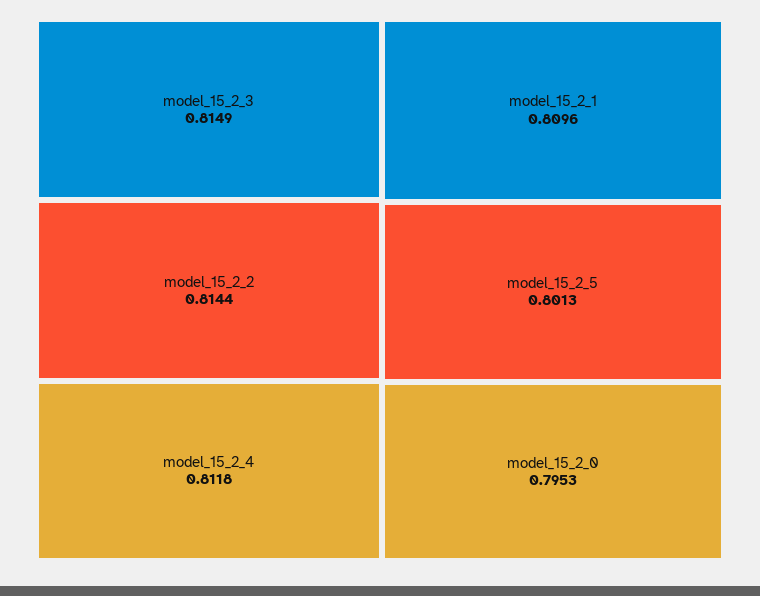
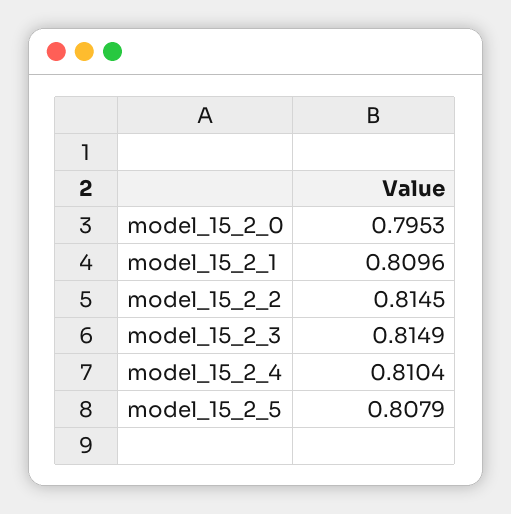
model_15_2_2: 0.8144 -> 0.8145
model_15_2_4: 0.8118 -> 0.8104
model_15_2_5: 0.8013 -> 0.8079

